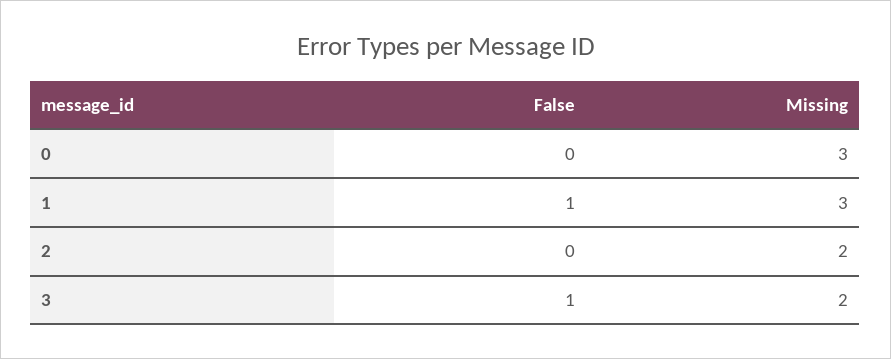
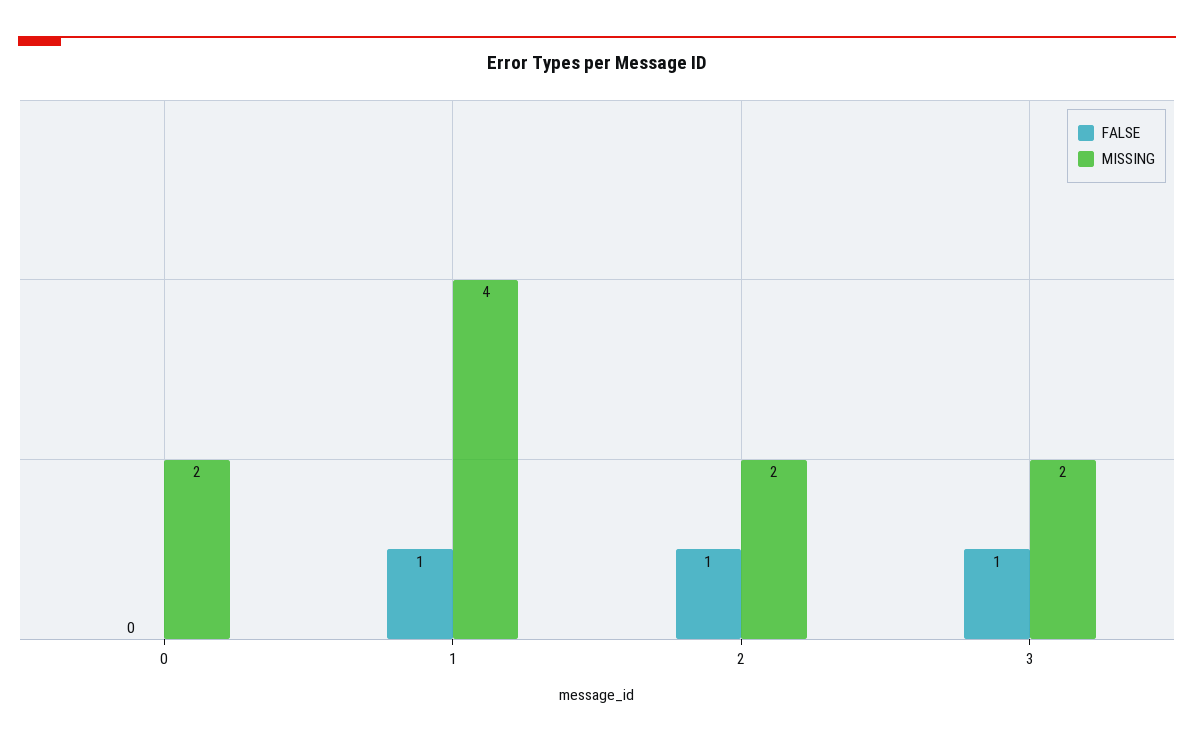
Missing, 0: 3 -> 2
Missing, 1: 3 -> 4
False, 2: 0 -> 1

